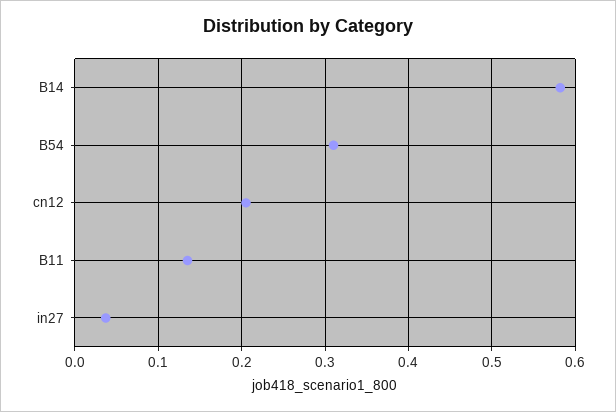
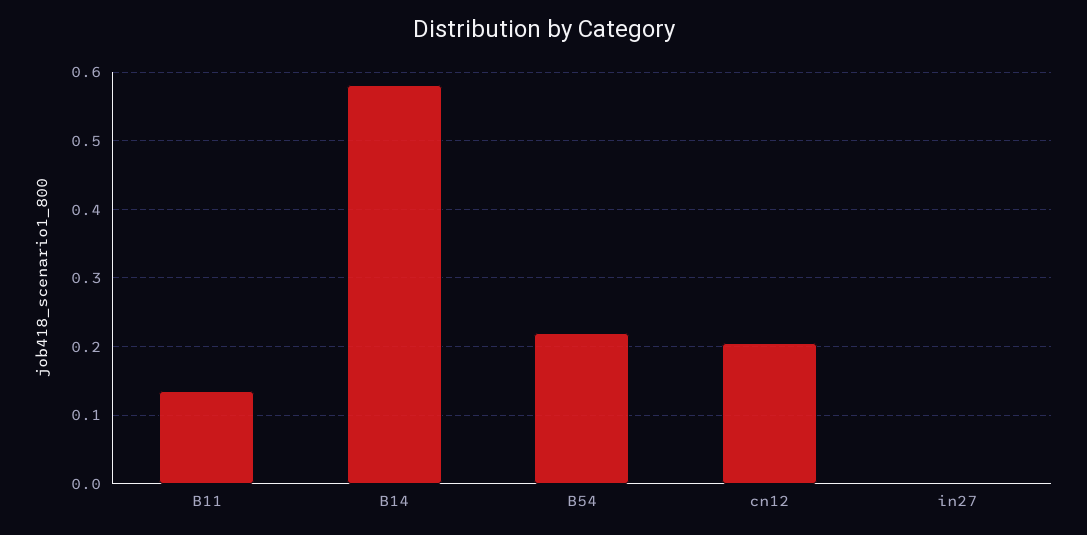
B54: 0.31 -> 0.22
in27: 0.04 -> 0

